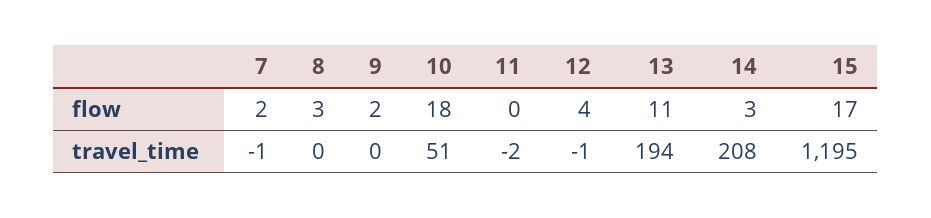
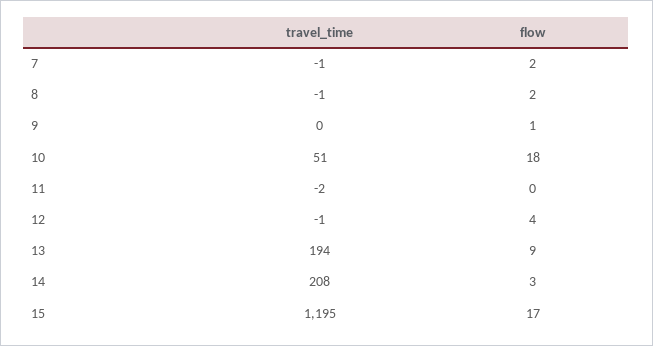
8, flow: 3 -> 2
9, flow: 2 -> 1
13, flow: 11 -> 9
8, travel_time: 0 -> -1

